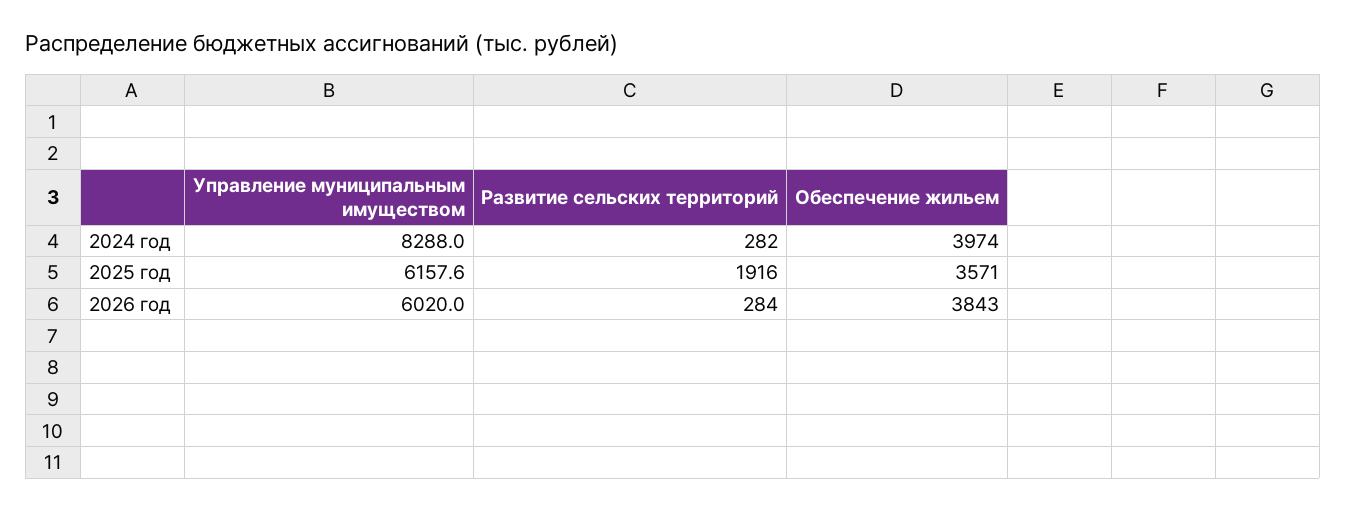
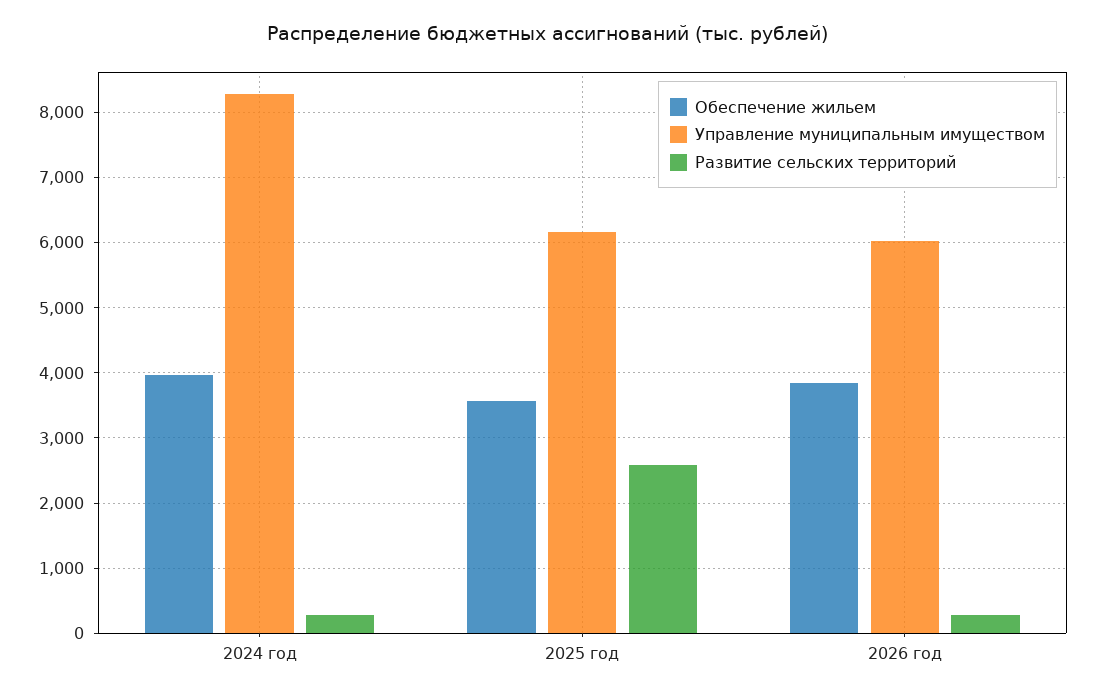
Развитие сельских территорий, 2025 год: 1916 -> 2600

